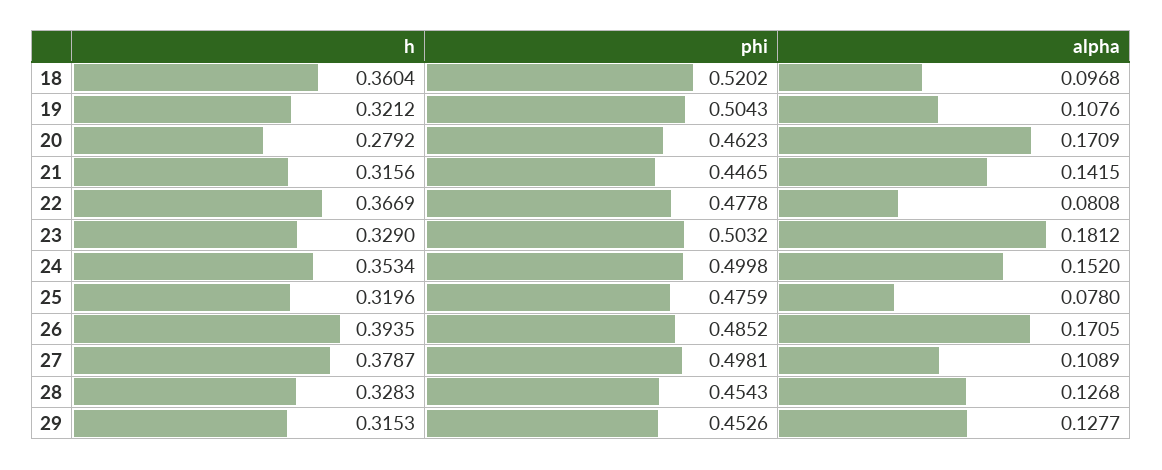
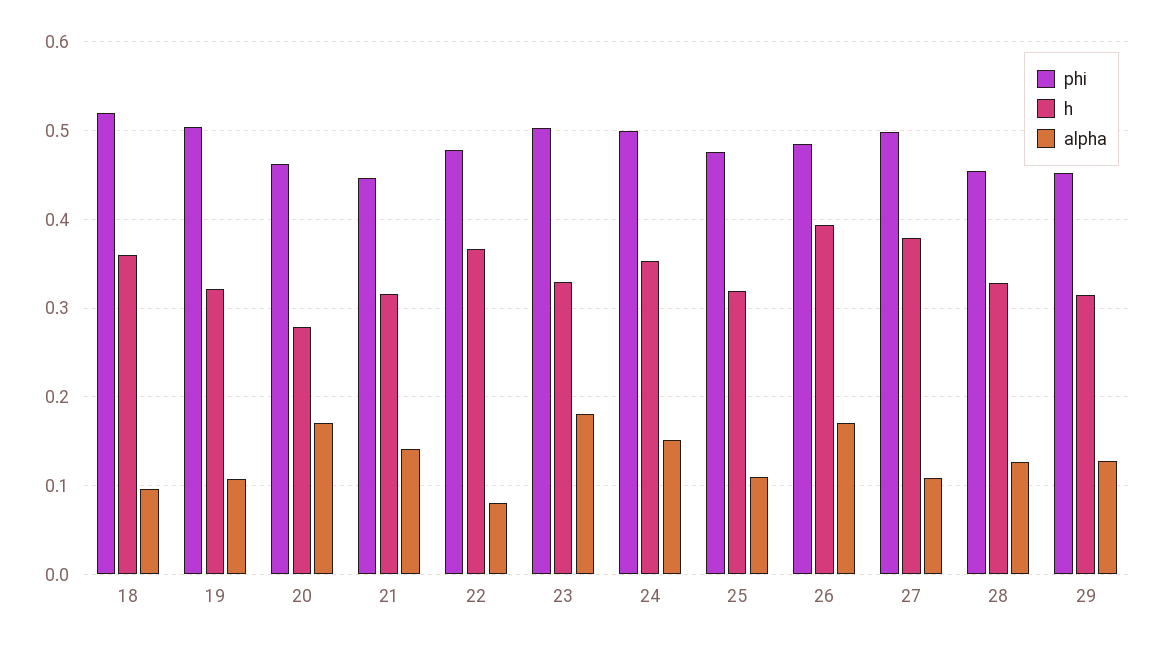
alpha, 25: 0.078 -> 0.11

